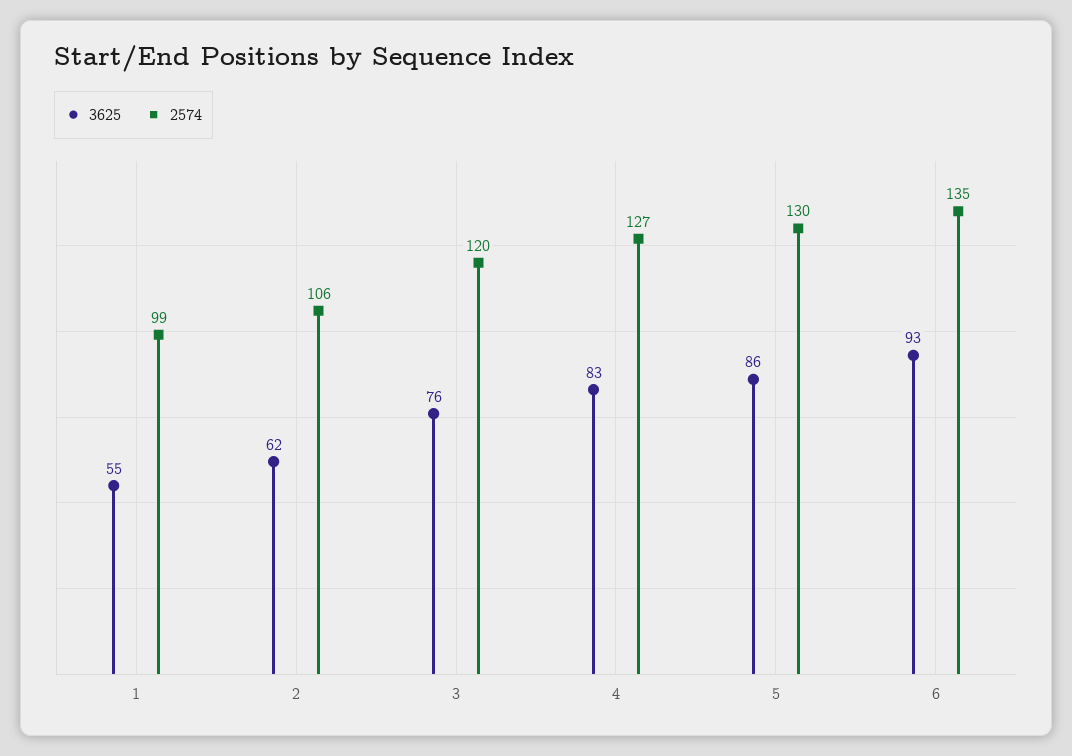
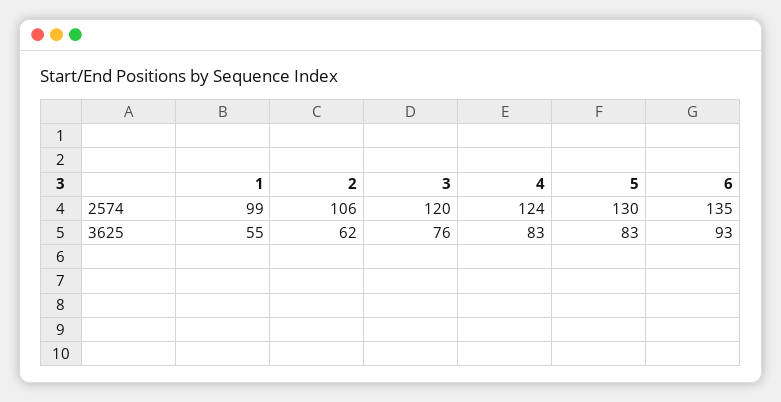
2574, 4: 127 -> 124
3625, 5: 86 -> 83

